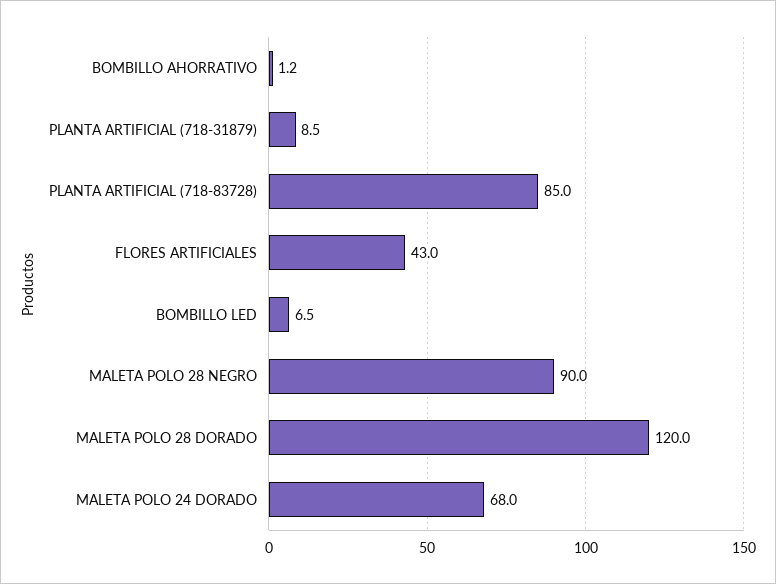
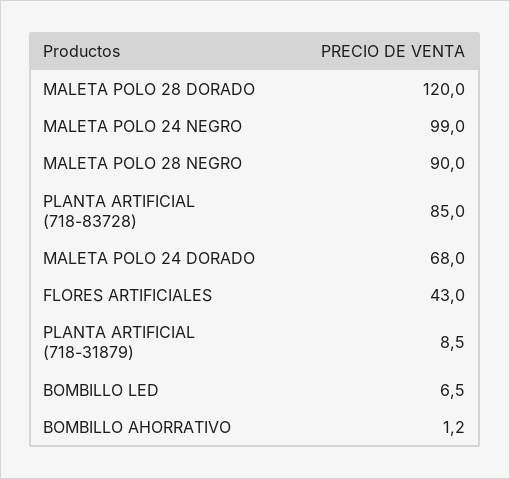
MALETA POLO 24 NEGRO: none -> 99

